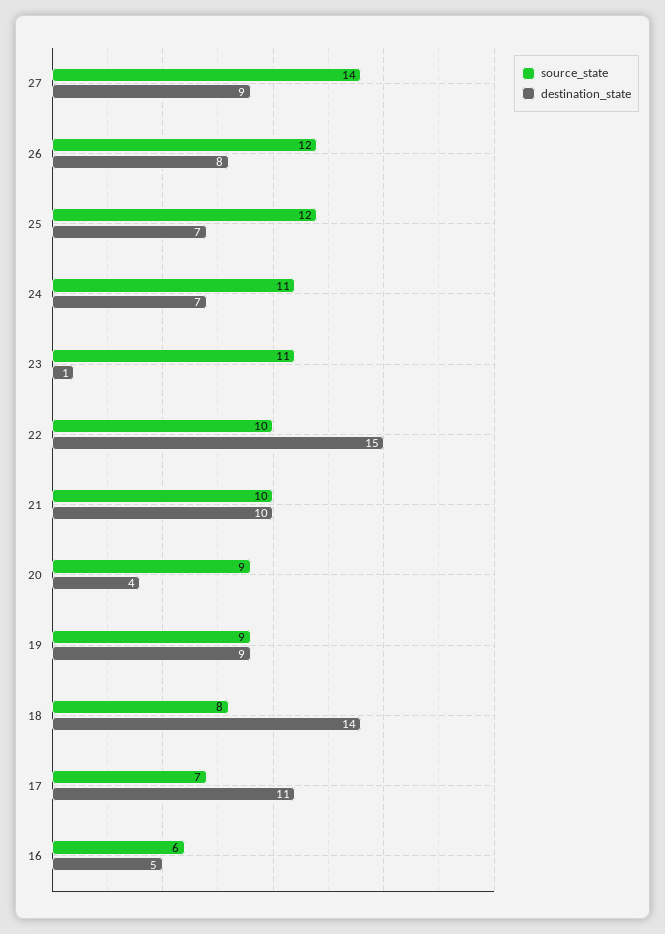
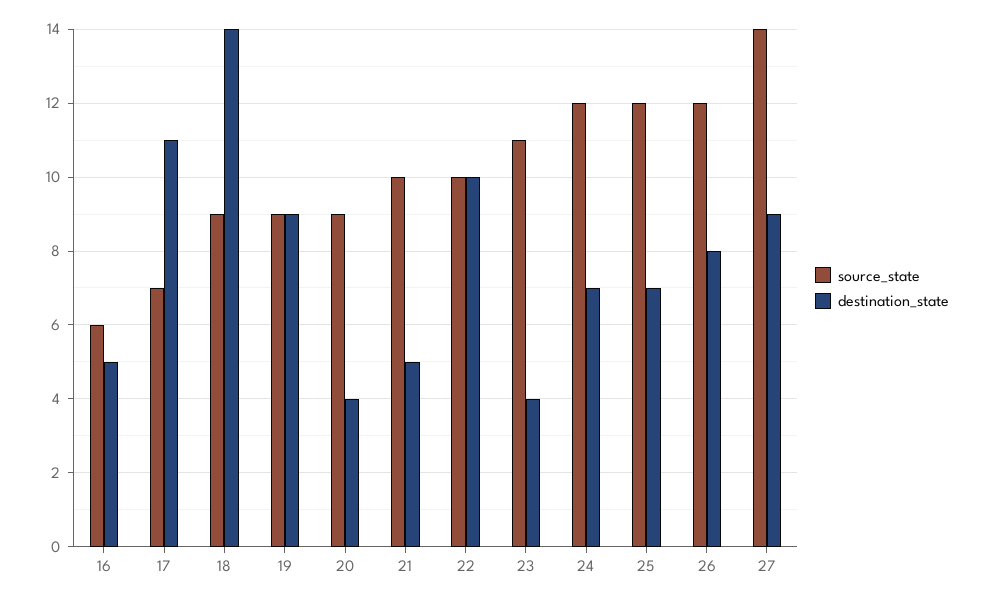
source_state, 24: 11 -> 12
destination_state, 23: 1 -> 4
destination_state, 22: 15 -> 10
destination_state, 21: 10 -> 5
source_state, 18: 8 -> 9

